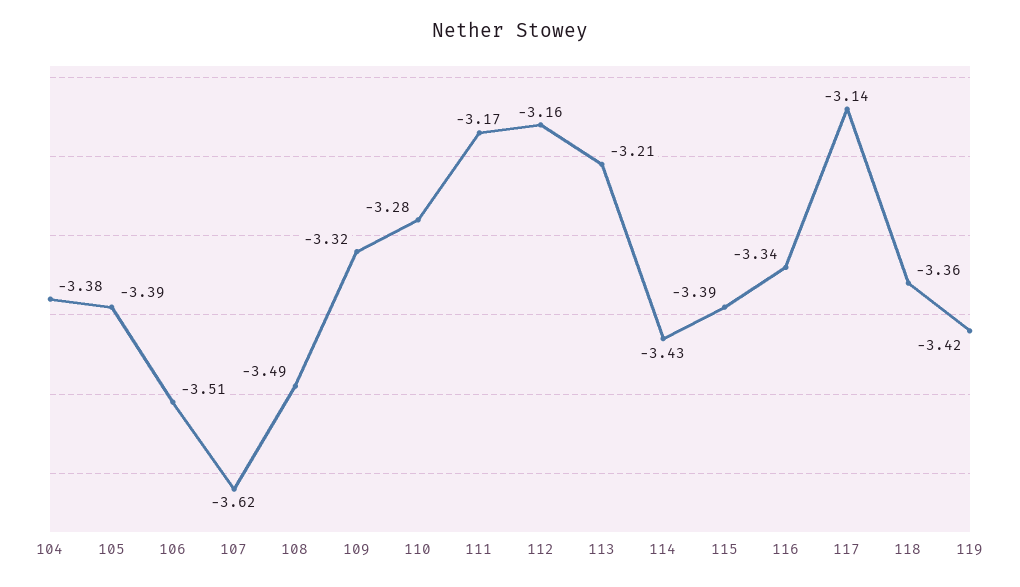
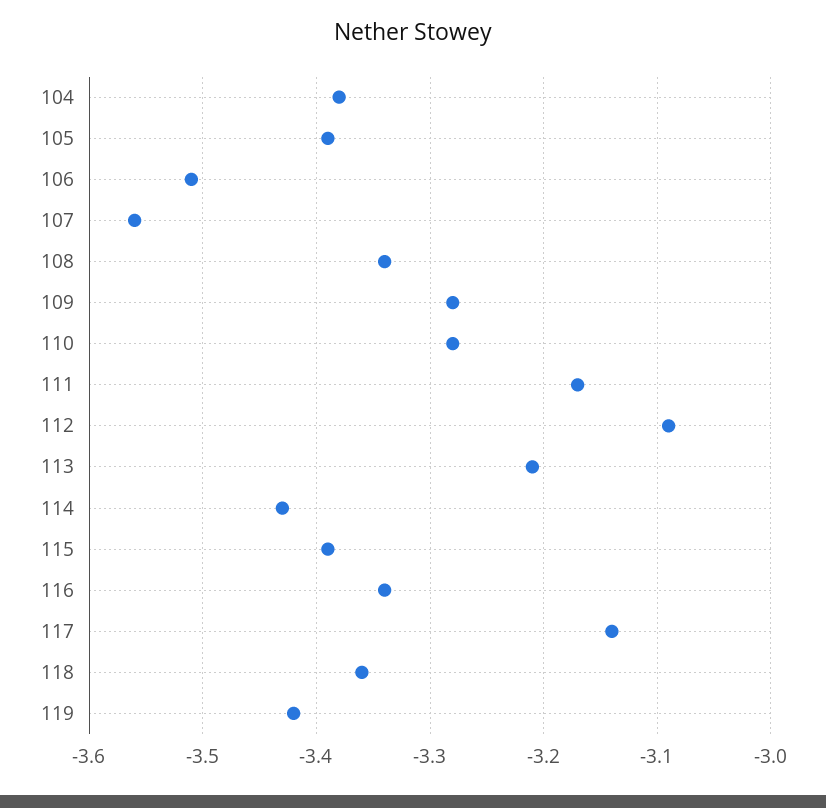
107: -3.62 -> -3.56
108: -3.49 -> -3.34
109: -3.32 -> -3.28
112: -3.16 -> -3.09

